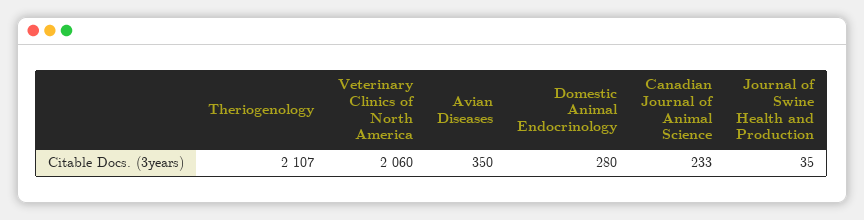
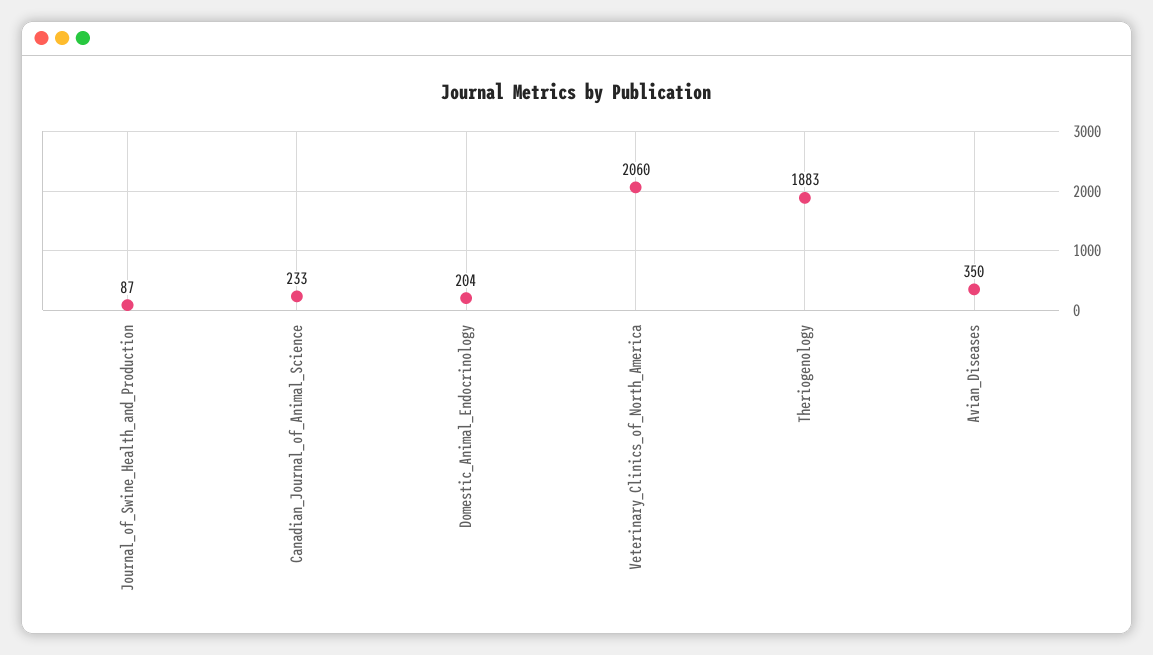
Theriogenology: 2107 -> 1883
Domestic Animal Endocrinology: 280 -> 204
Journal of Swine Health and Production: 35 -> 87

